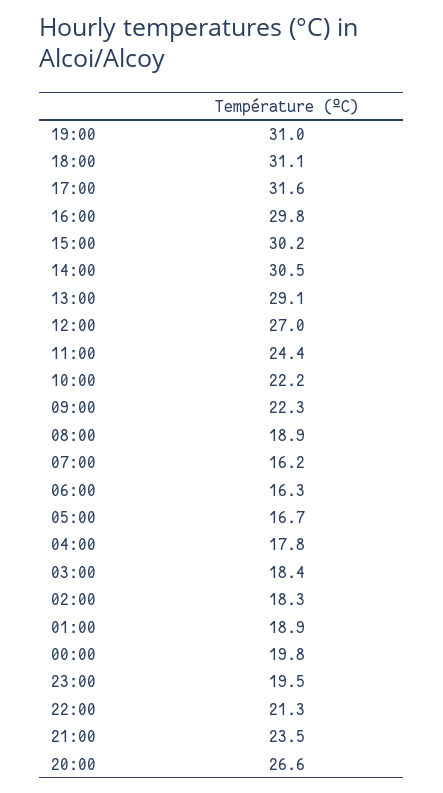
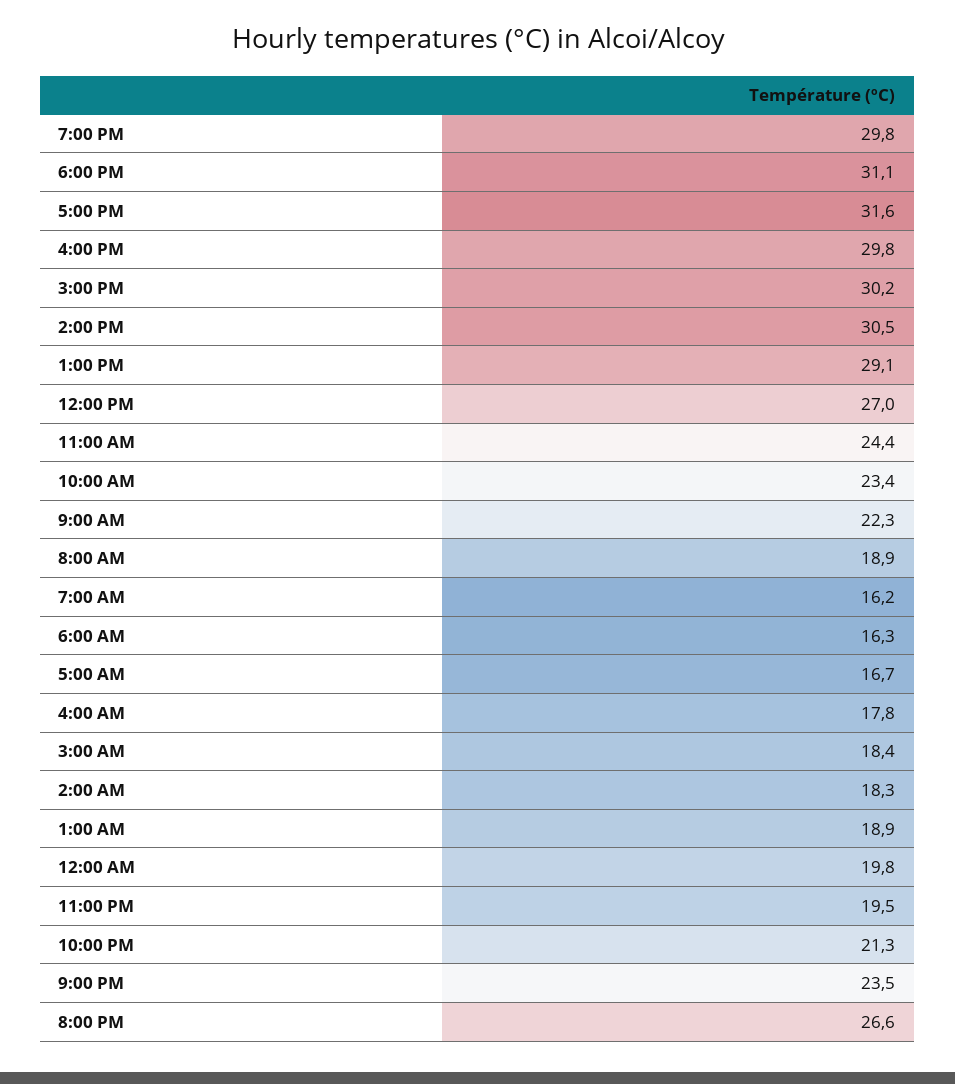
19:00: 31 -> 29.8
10:00: 22.2 -> 23.4

